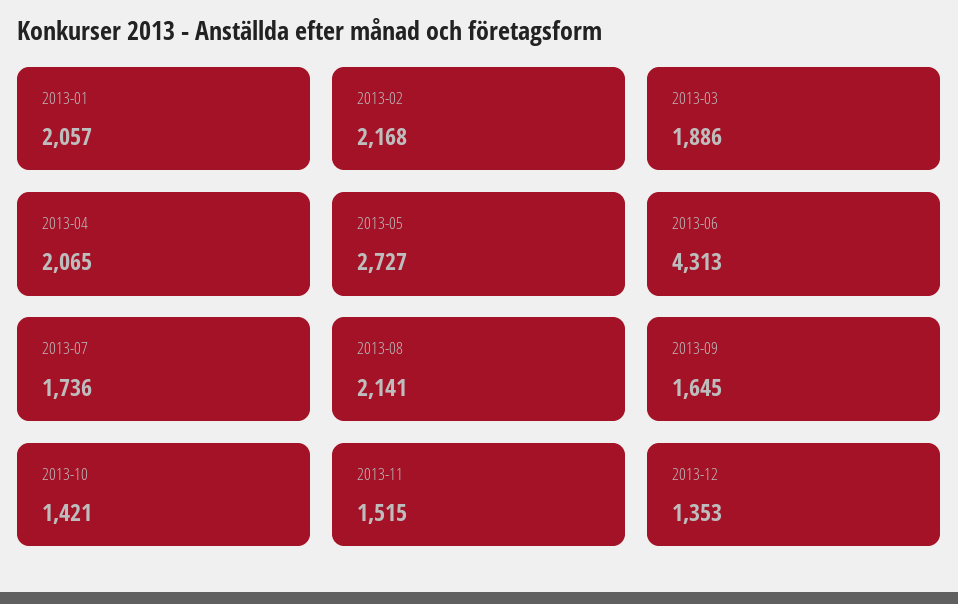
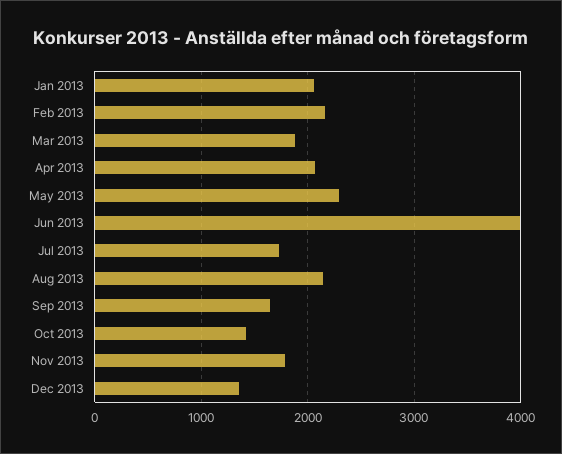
2013-05: 2727 -> 2300
2013-06: 4313 -> 4000
2013-11: 1515 -> 1800

